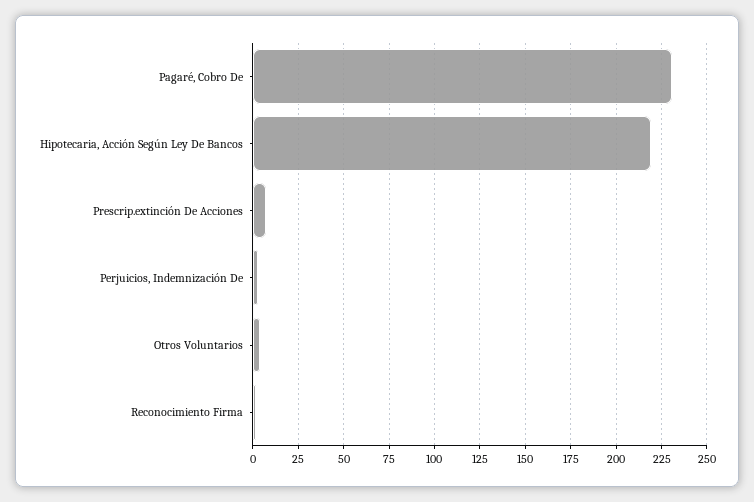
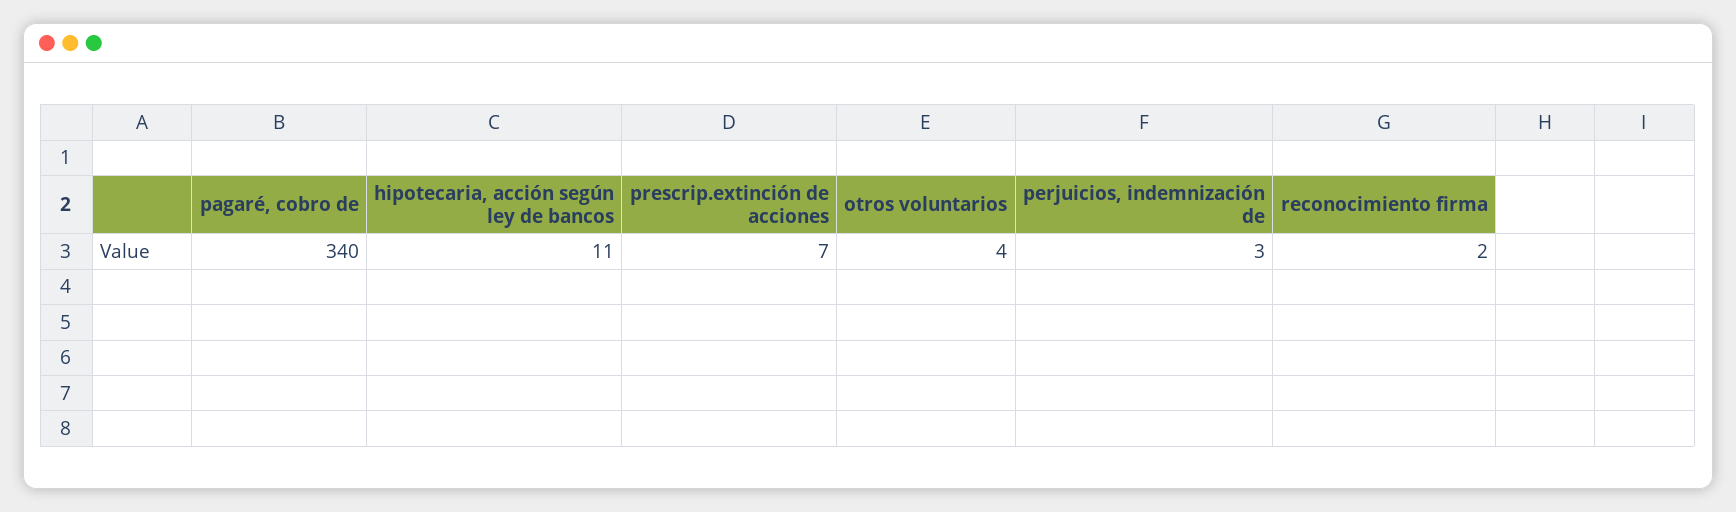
Pagaré, Cobro De: 230 -> 340
Hipotecaria, Acción Según Ley De Bancos: 220 -> 11

